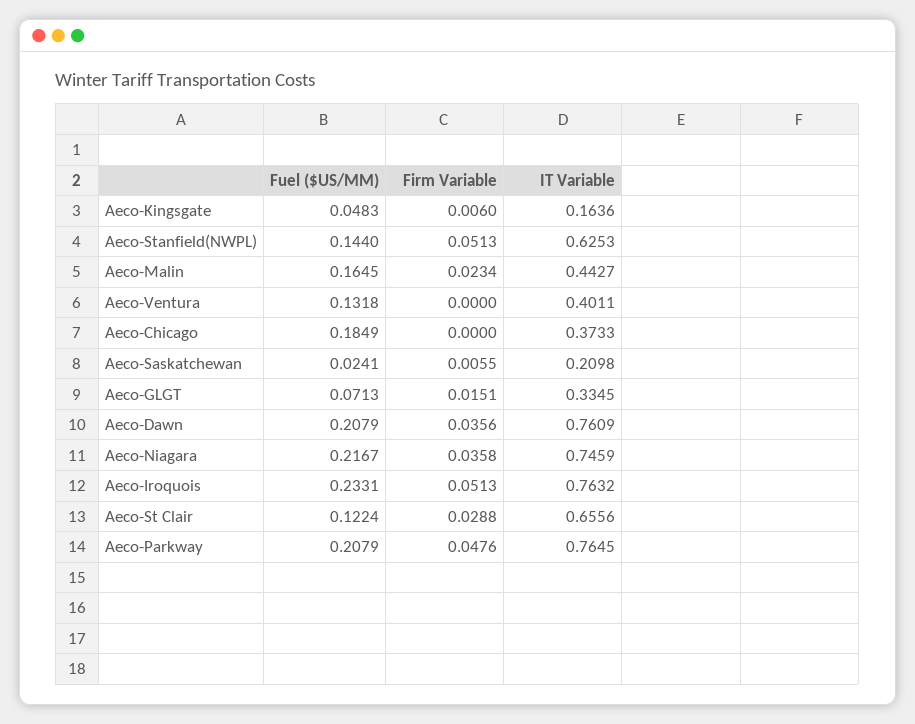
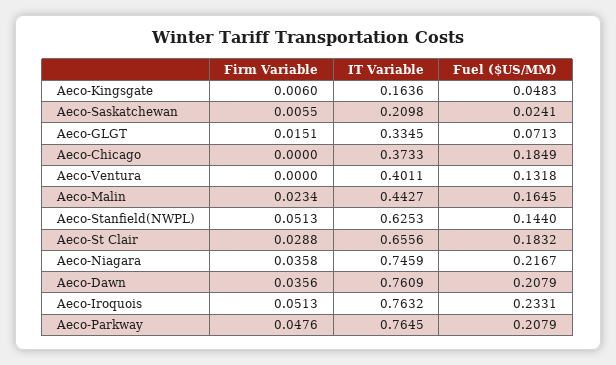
Fuel ($US/MM), Aeco-St Clair: 0.1224 -> 0.1832

